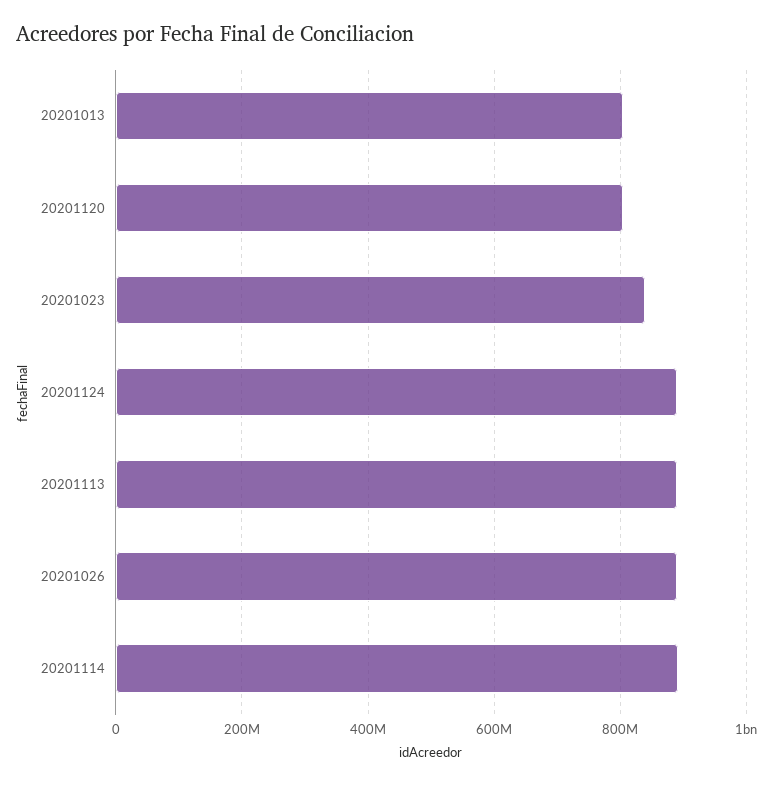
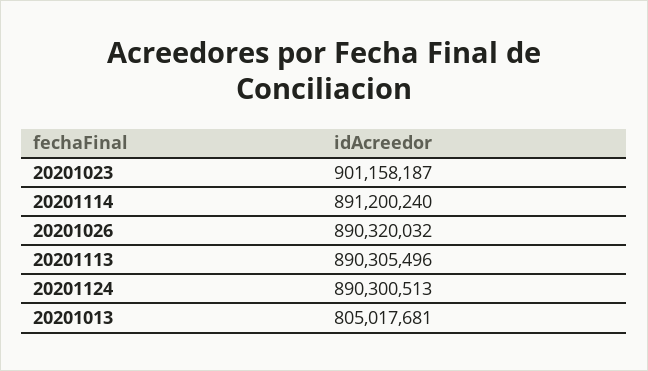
20201120: 800000000 -> none
20201023: 840000000 -> 901158187

